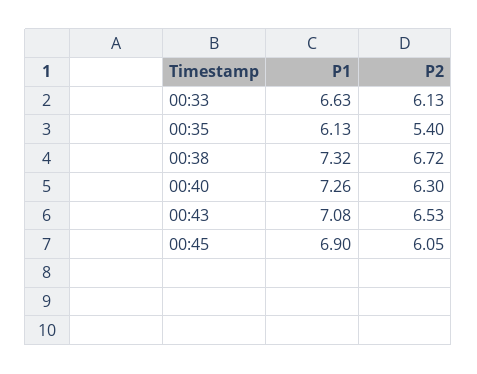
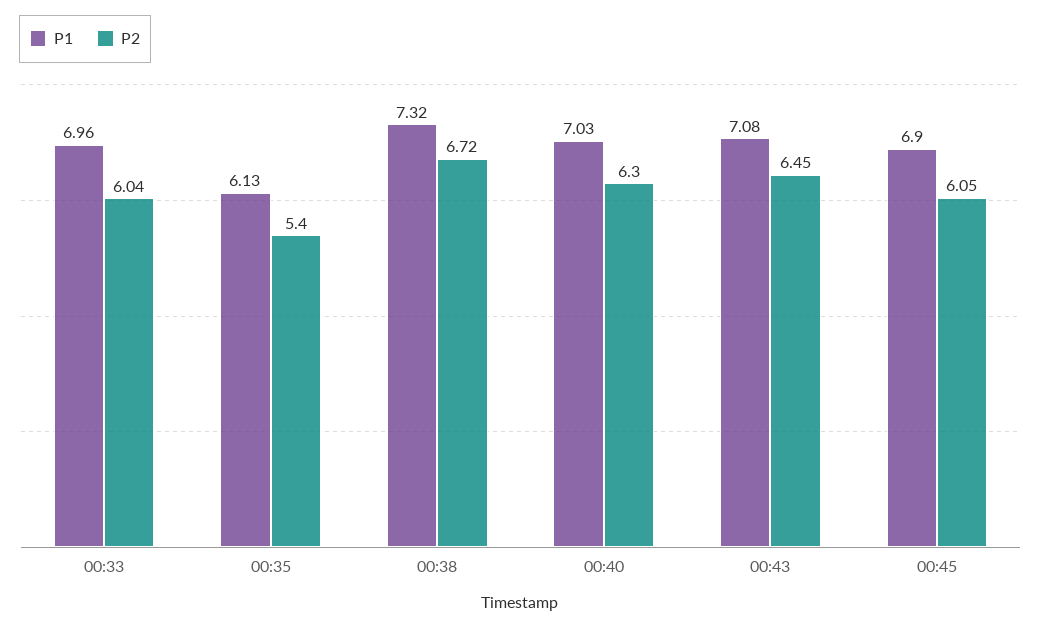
P1, 00:33: 6.63 -> 6.96
P2, 00:33: 6.13 -> 6.04
P1, 00:40: 7.26 -> 7.03
P2, 00:43: 6.53 -> 6.45

